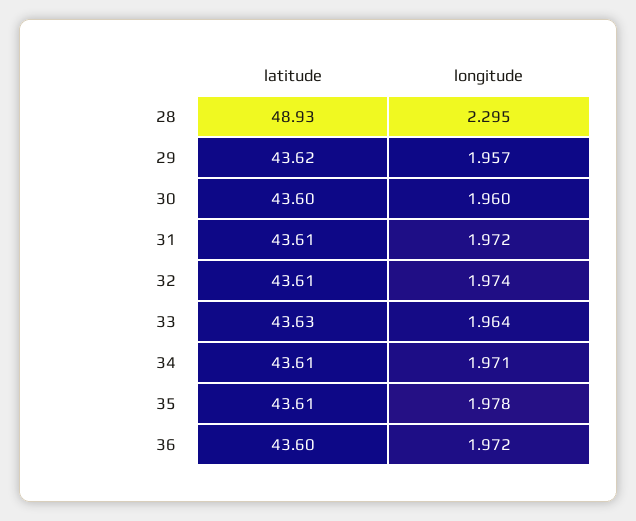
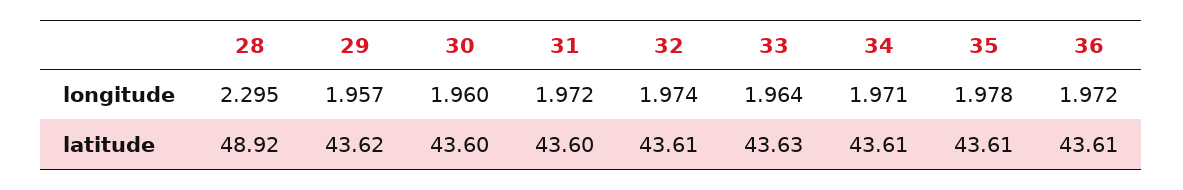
latitude, 28: 48.93 -> 48.92
latitude, 31: 43.61 -> 43.6
latitude, 36: 43.6 -> 43.61

